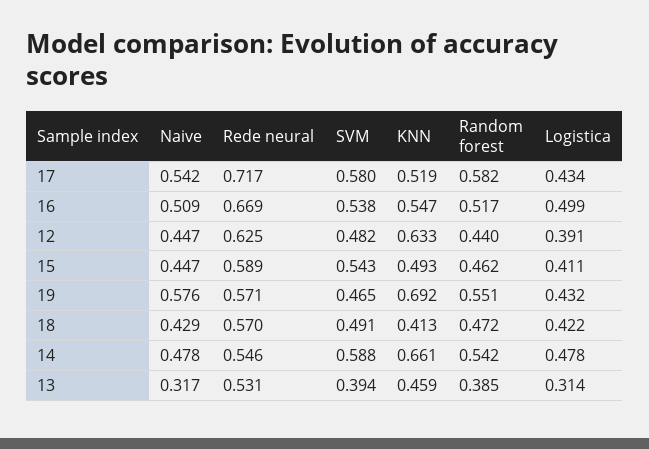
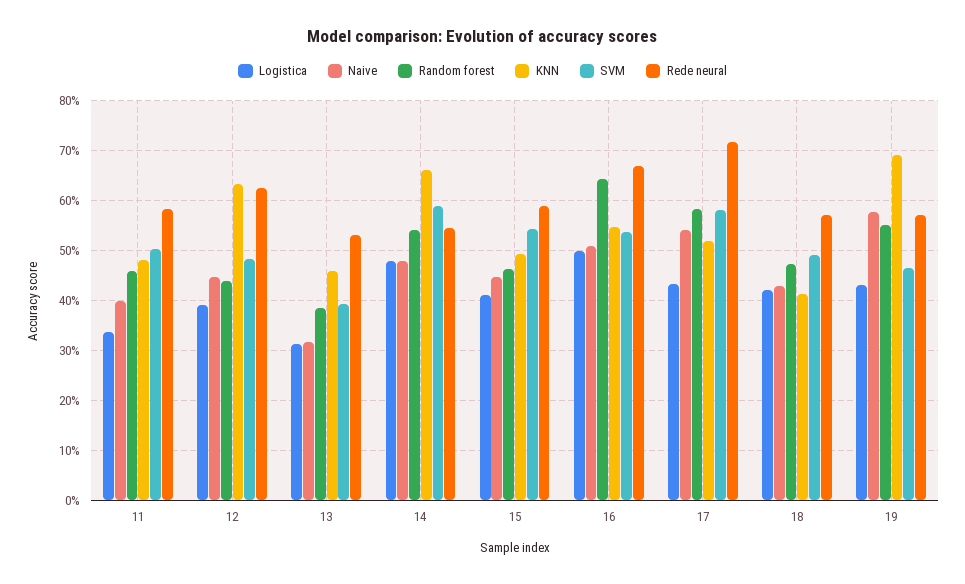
Random forest, 16: 0.517 -> 0.64
Logistica, 11: none -> 0.34
Naive, 11: none -> 0.4
Random forest, 11: none -> 0.46
KNN, 11: none -> 0.48
SVM, 11: none -> 0.5
Rede neural, 11: none -> 0.58

